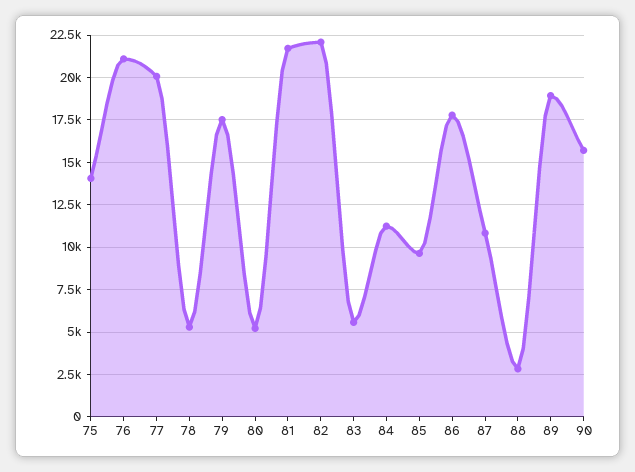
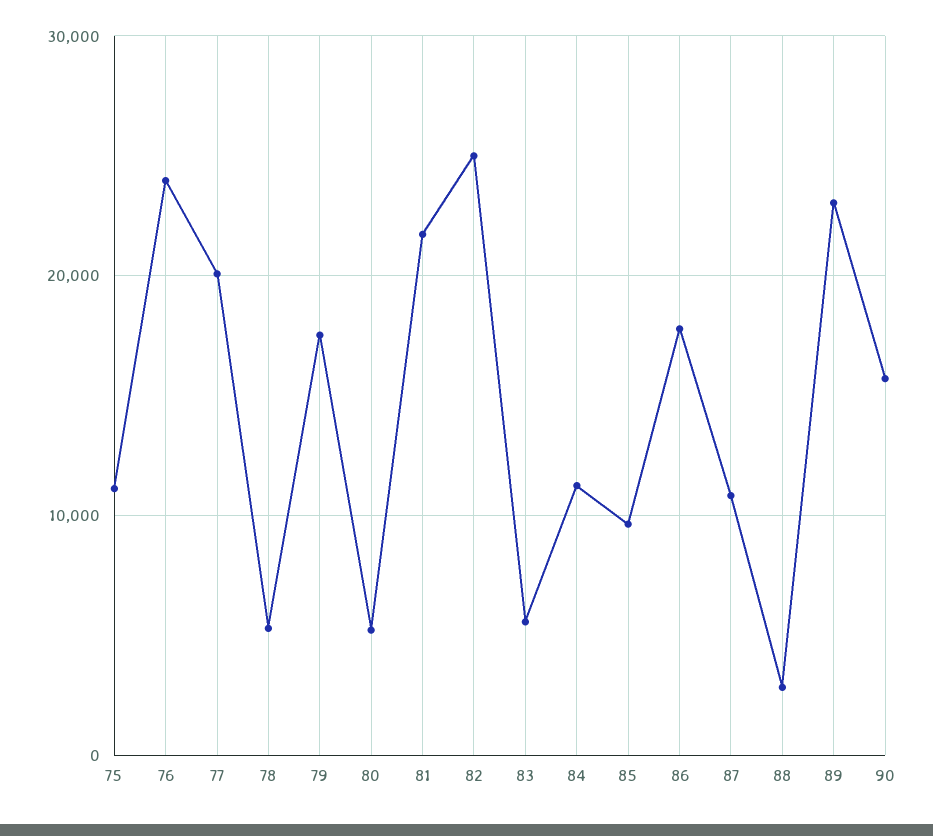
75: 14000 -> 11000
76: 21000 -> 24000
82: 22000 -> 25000
89: 19000 -> 23000

